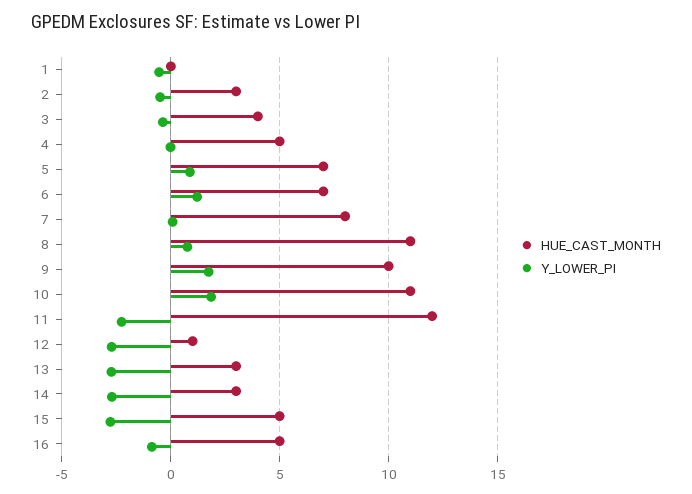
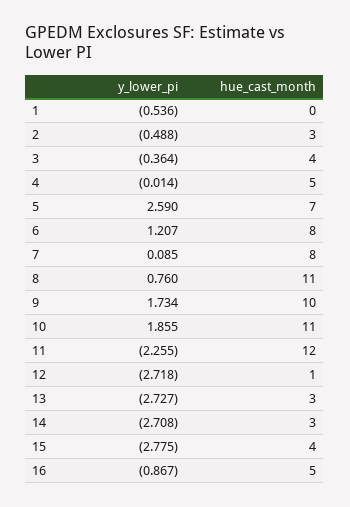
Y_LOWER_PI, 5: 1 -> 2.59
HUE_CAST_MONTH, 6: 7 -> 8
HUE_CAST_MONTH, 15: 5 -> 4

